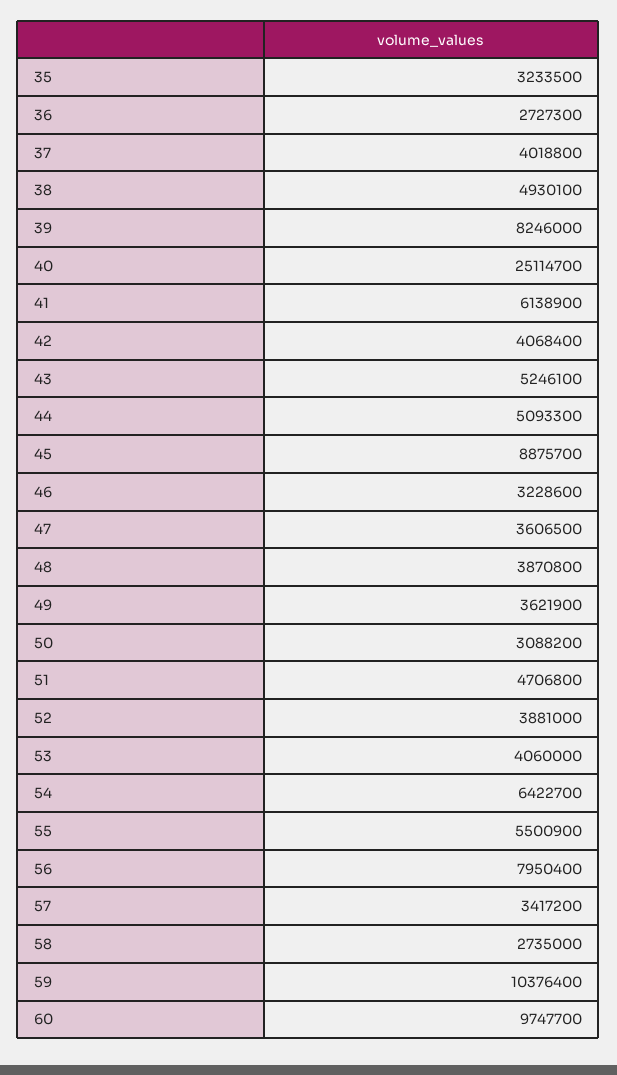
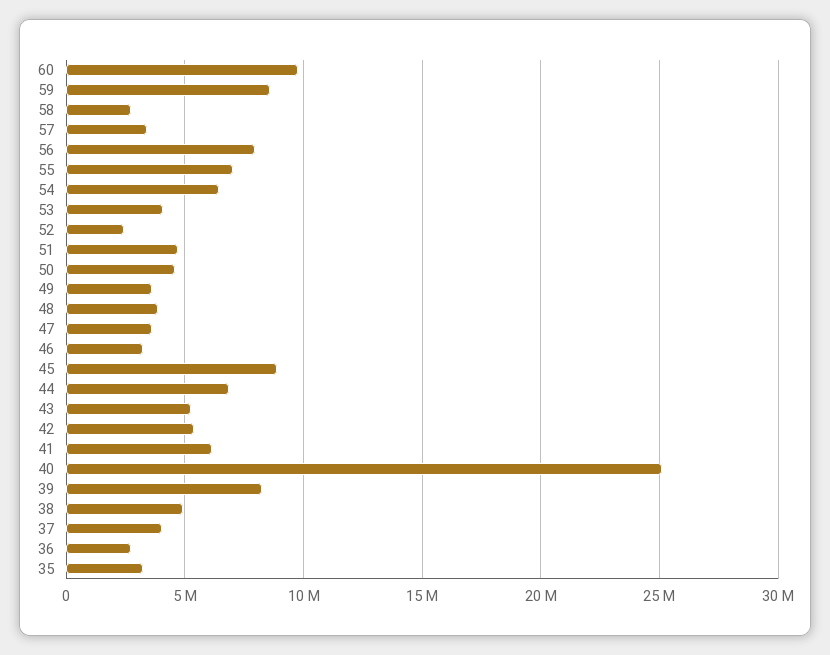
42: 4068400 -> 5500000
44: 5093300 -> 7000000
50: 3088200 -> 4500000
52: 3881000 -> 2500000
55: 5500900 -> 7000000
59: 10376400 -> 8500000

